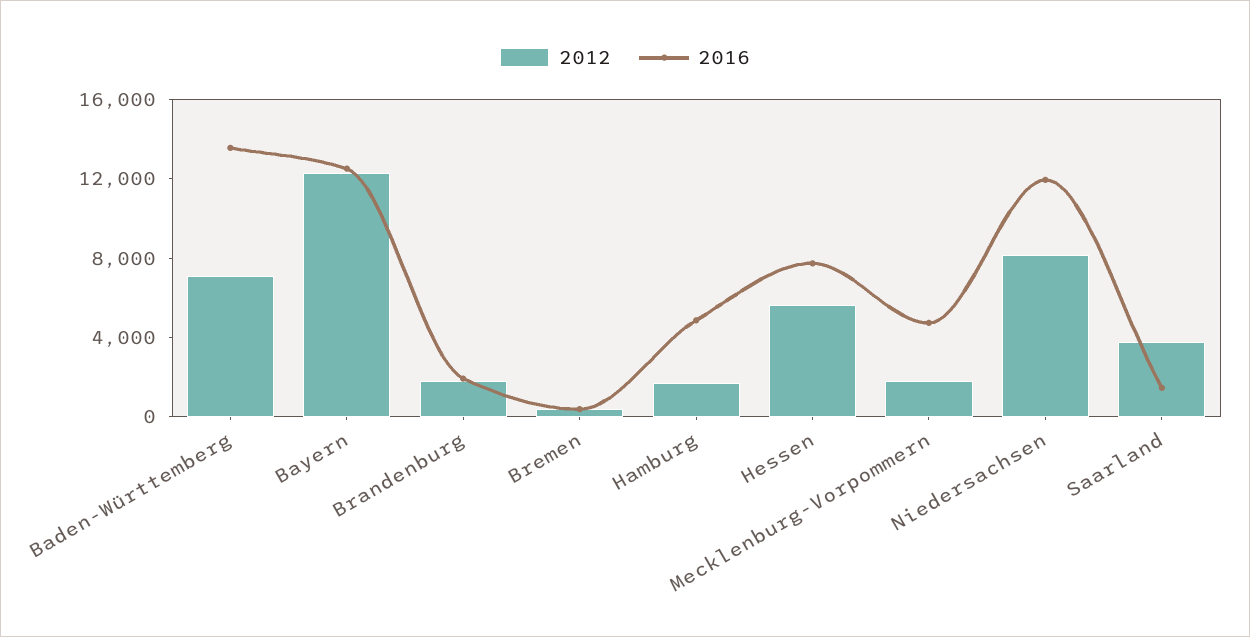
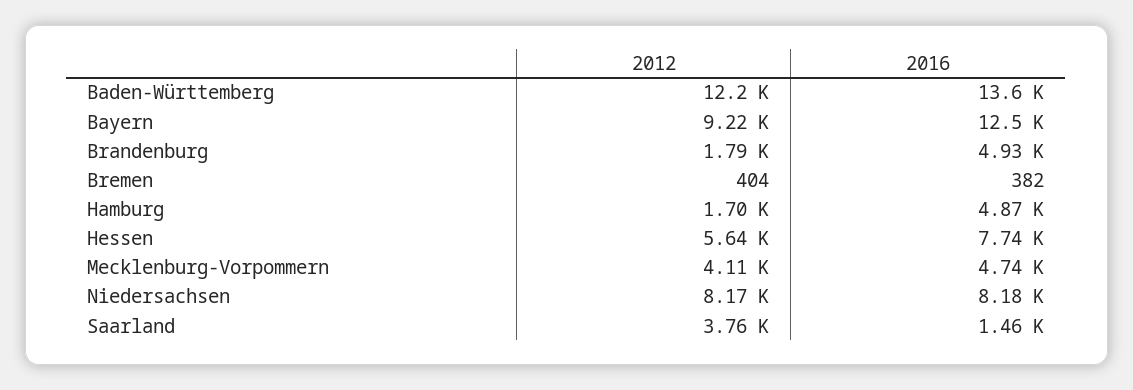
2012, Baden-Württemberg: 7000 -> 12200
2012, Bayern: 12000 -> 9220
2016, Brandenburg: 2000 -> 4930
2012, Mecklenburg-Vorpommern: 2000 -> 4110
2016, Niedersachsen: 12000 -> 8180

